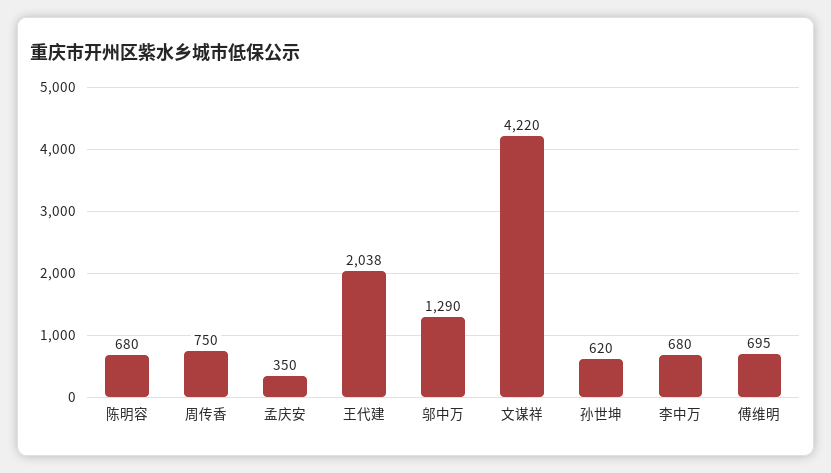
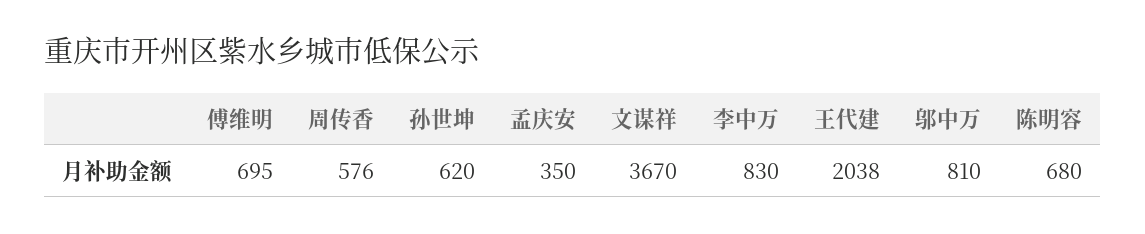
周传香: 750 -> 576
邬中万: 1290 -> 810
文谋祥: 4220 -> 3670
李中万: 680 -> 830

